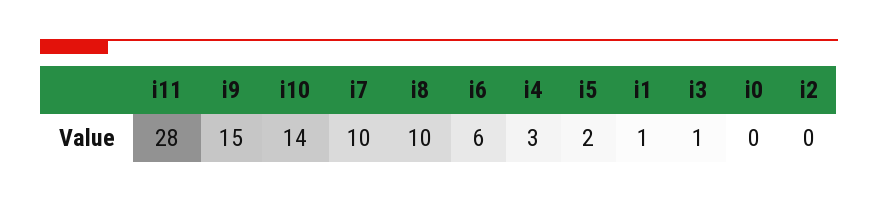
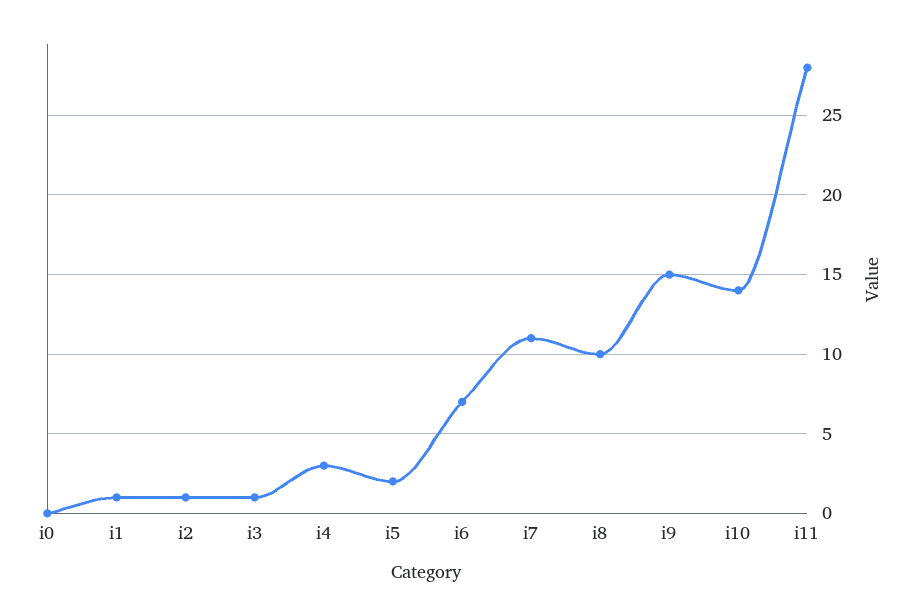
i7: 10 -> 11
i6: 6 -> 7
i2: 0 -> 1

